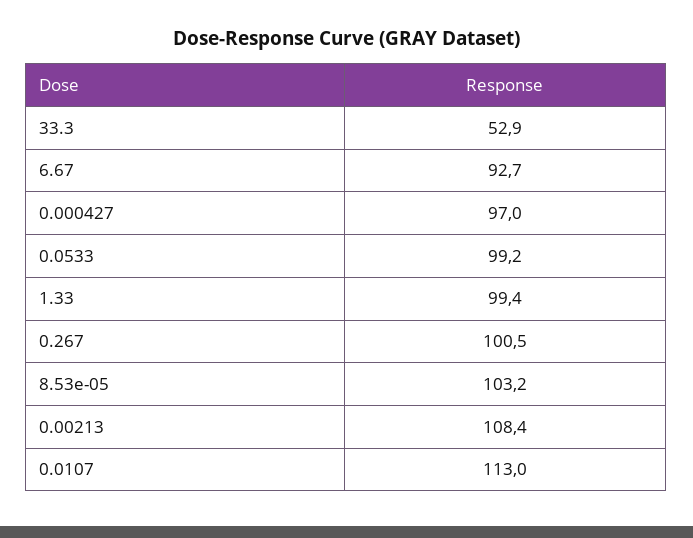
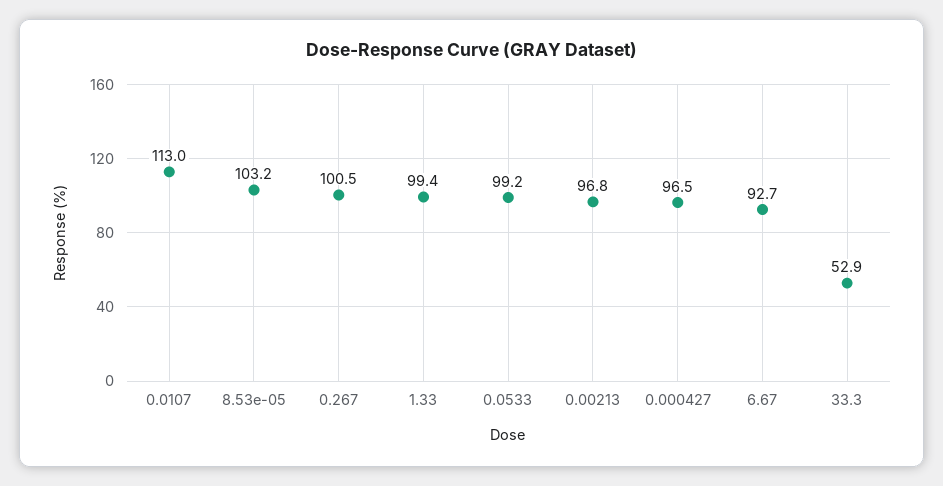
0.000427: 97 -> 96.5
0.00213: 108.4 -> 96.8

